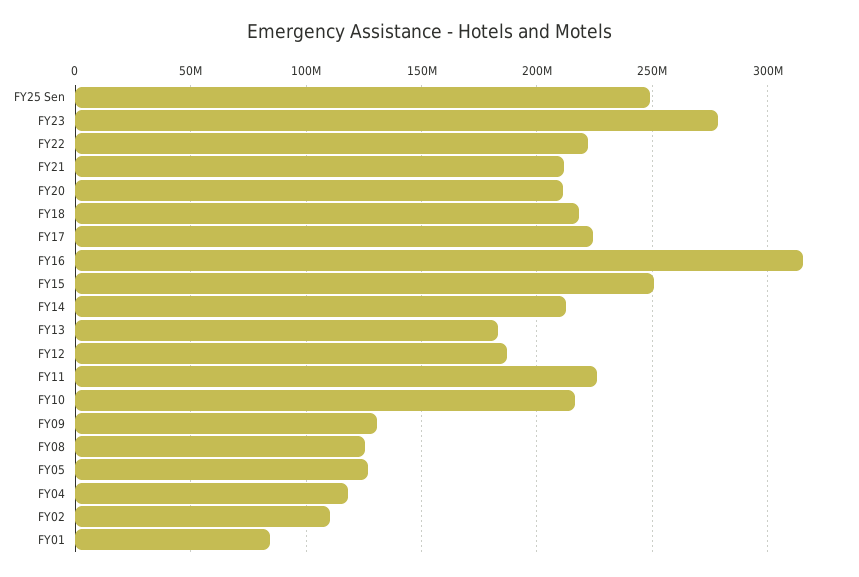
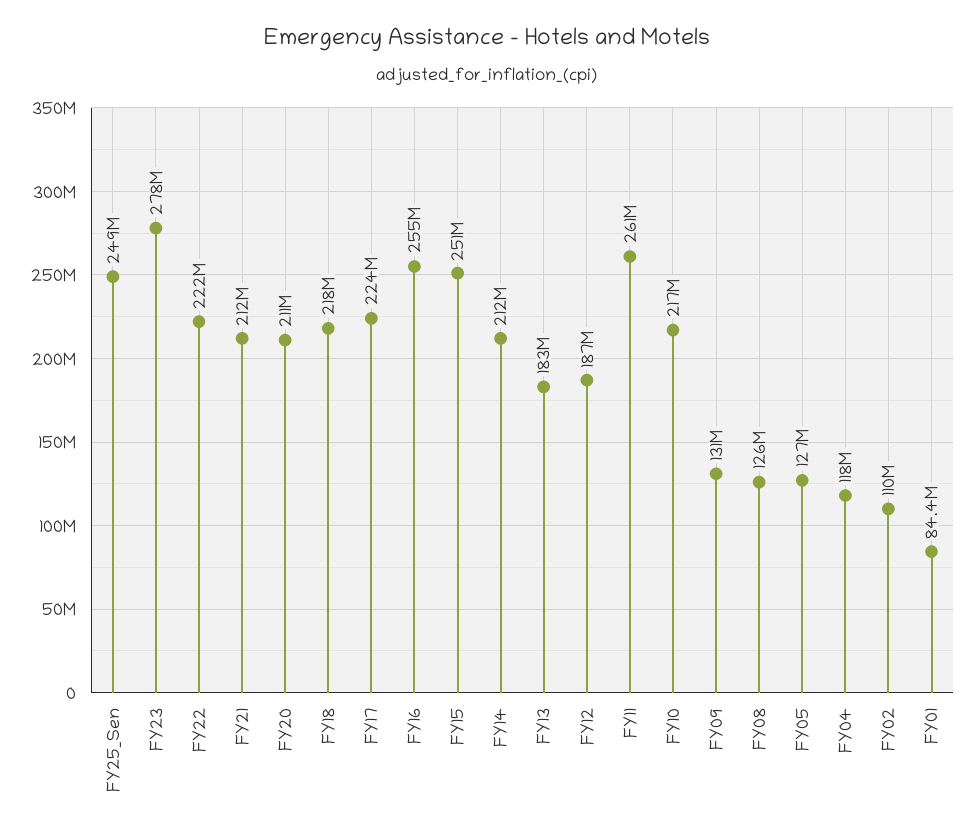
FY16: 315000000 -> 255000000
FY11: 225000000 -> 261000000

